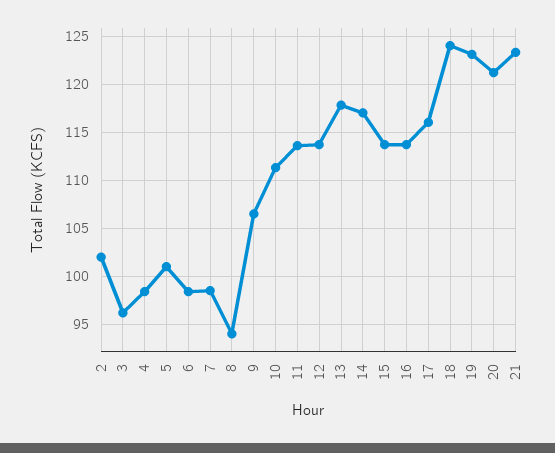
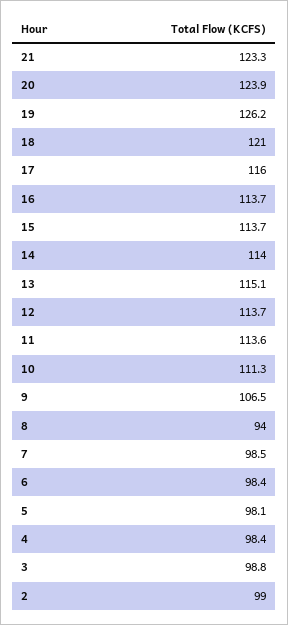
2: 102 -> 99
3: 96 -> 98.8
5: 101 -> 98.1
13: 118 -> 115.1
14: 117 -> 114
18: 124 -> 121
19: 123 -> 126.2
20: 121 -> 123.9

